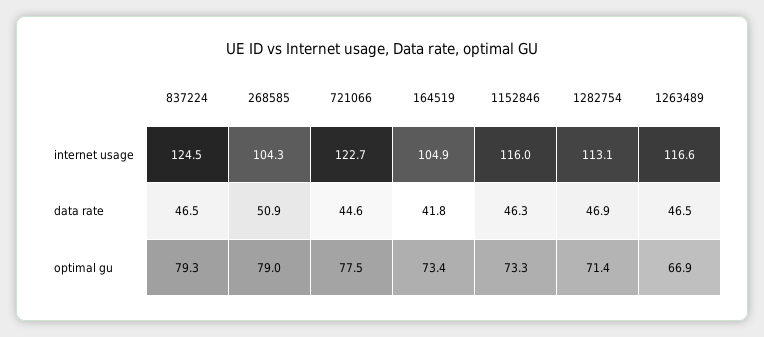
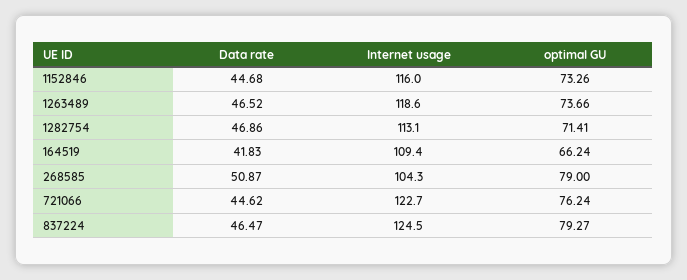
164519, internet usage: 104.9 -> 109.4
1263489, internet usage: 116.6 -> 118.6
1152846, data rate: 46.3 -> 44.68
721066, optimal gu: 77.5 -> 76.24
164519, optimal gu: 73.4 -> 66.24
1263489, optimal gu: 66.9 -> 73.66

